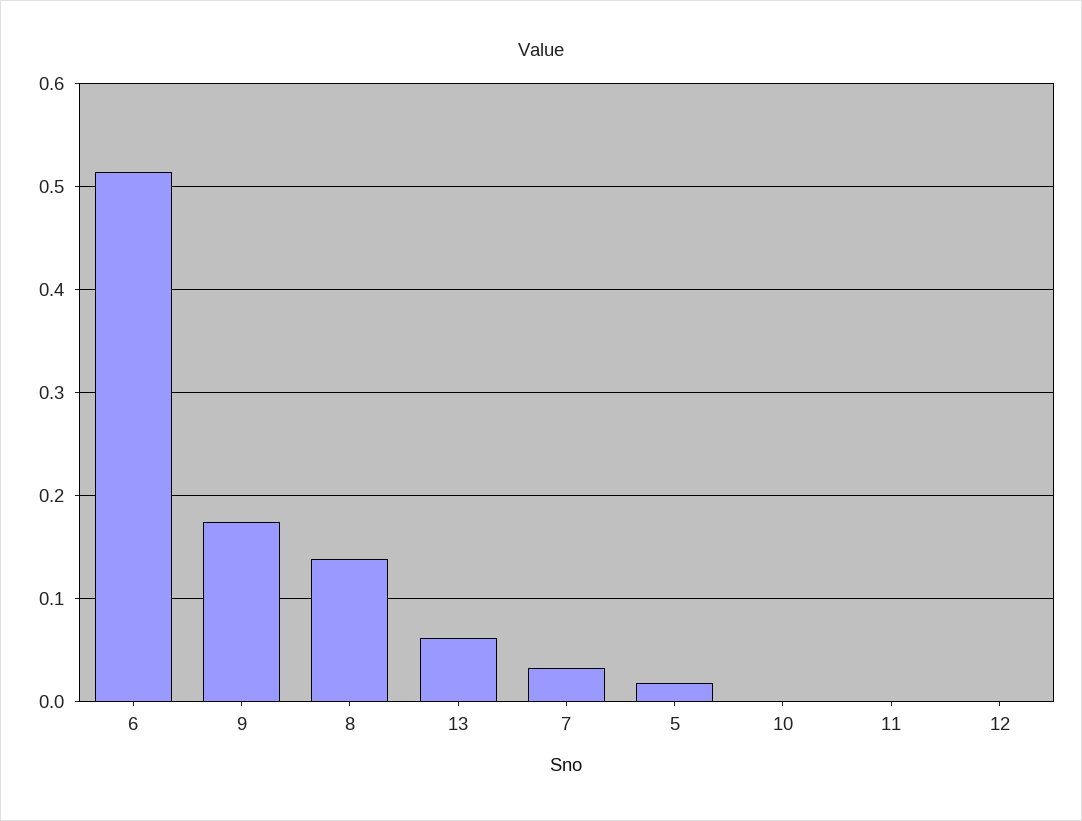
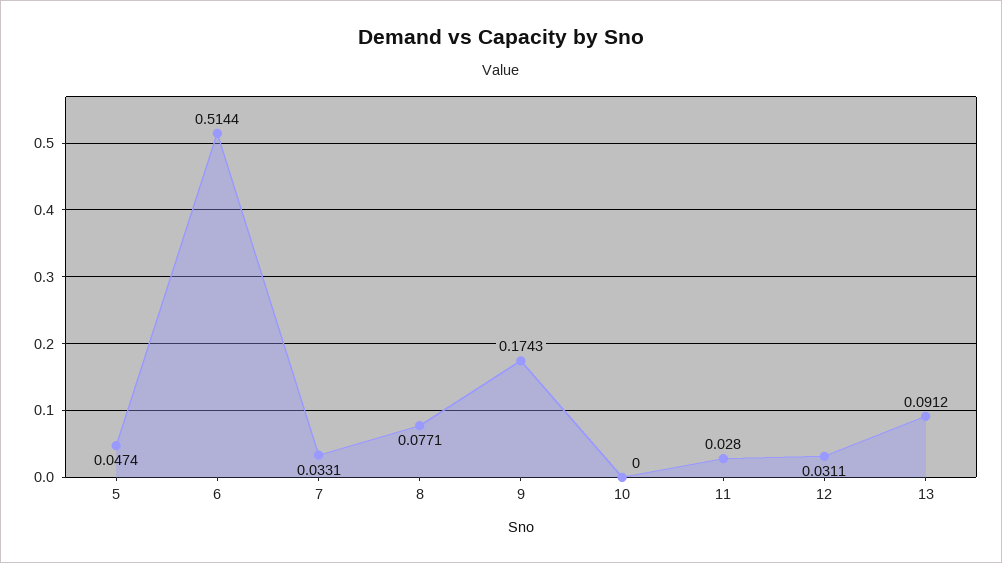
8: 0.14 -> 0.0771
13: 0.06 -> 0.0912
5: 0.02 -> 0.0474
11: 0 -> 0.028
12: 0 -> 0.0311

